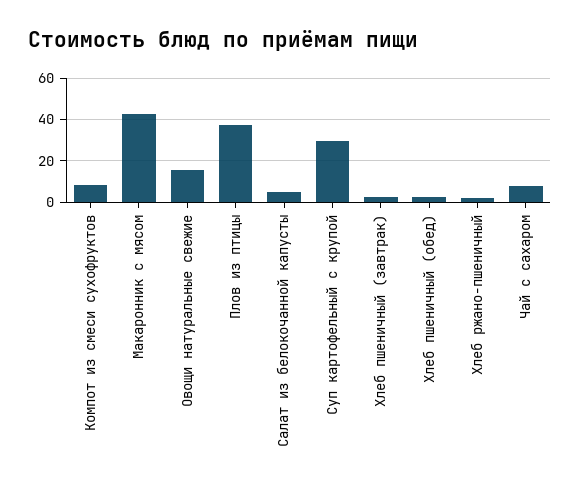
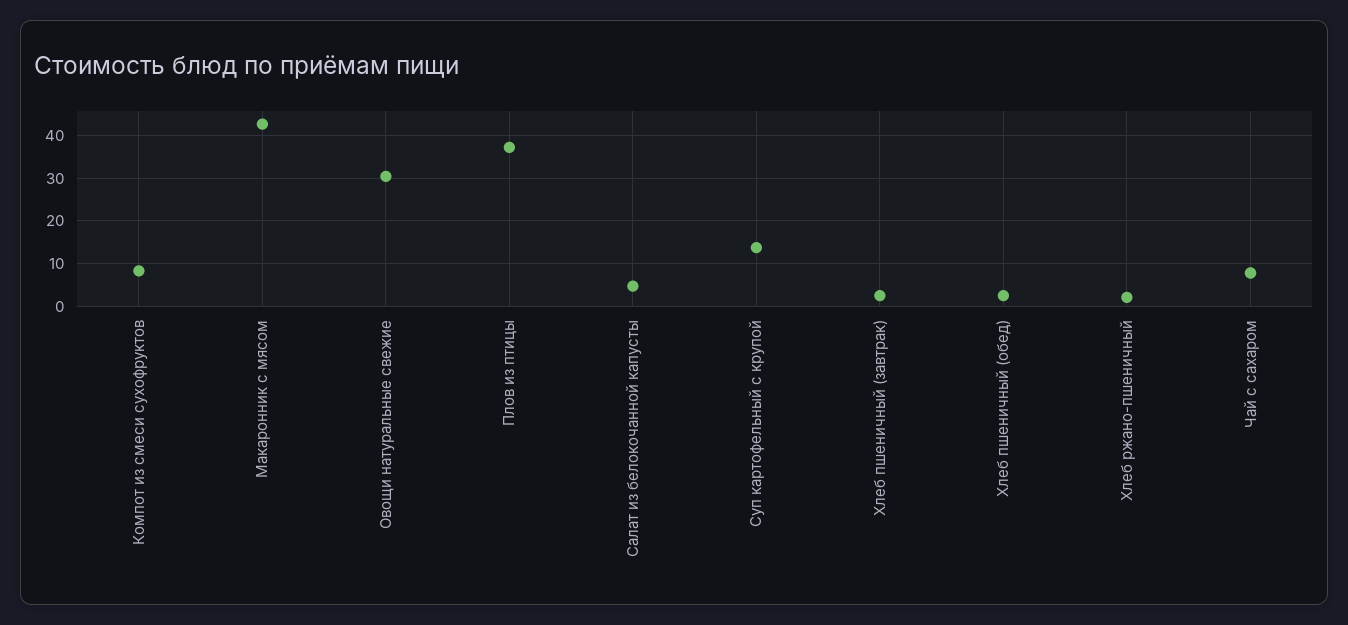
Овощи натуральные свежие: 15 -> 30
Суп картофельный с крупой: 30 -> 14

